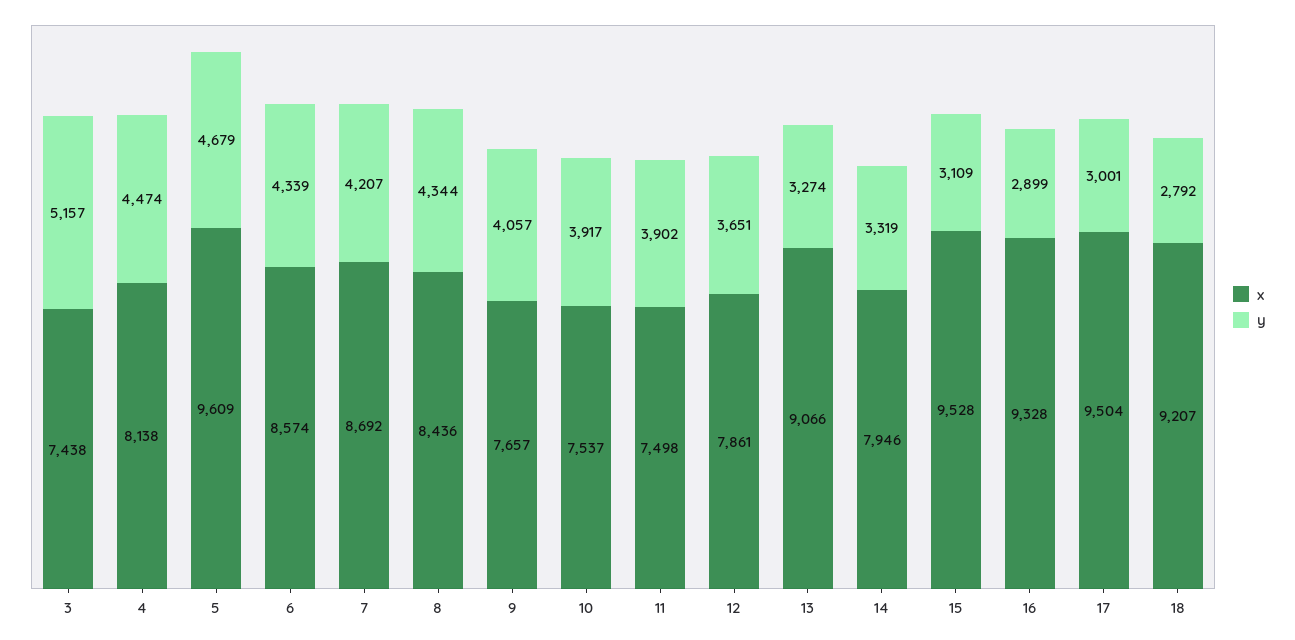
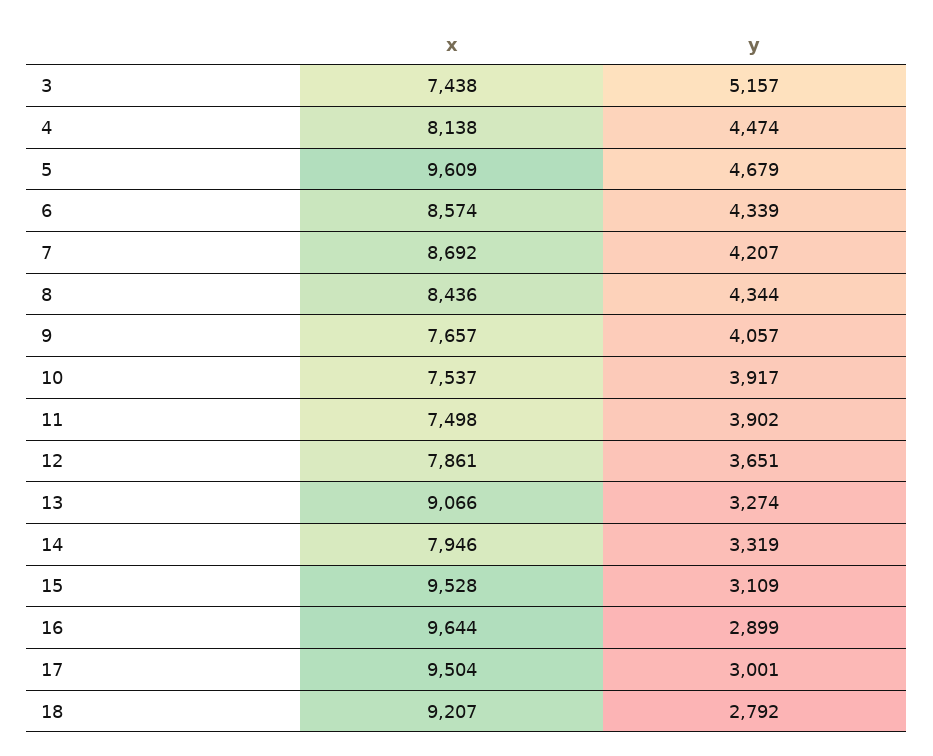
x, 16: 9328 -> 9644

